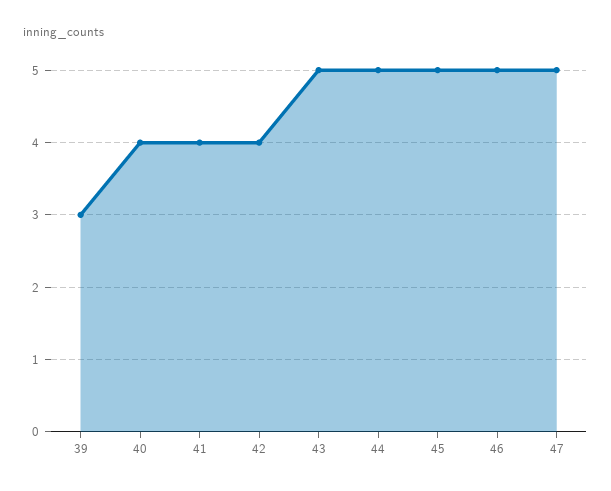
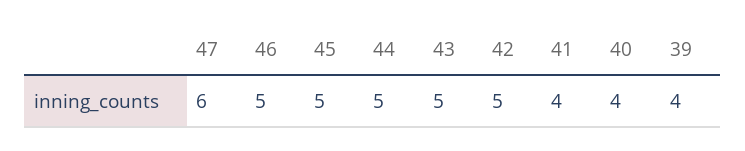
39: 3 -> 4
42: 4 -> 5
47: 5 -> 6

